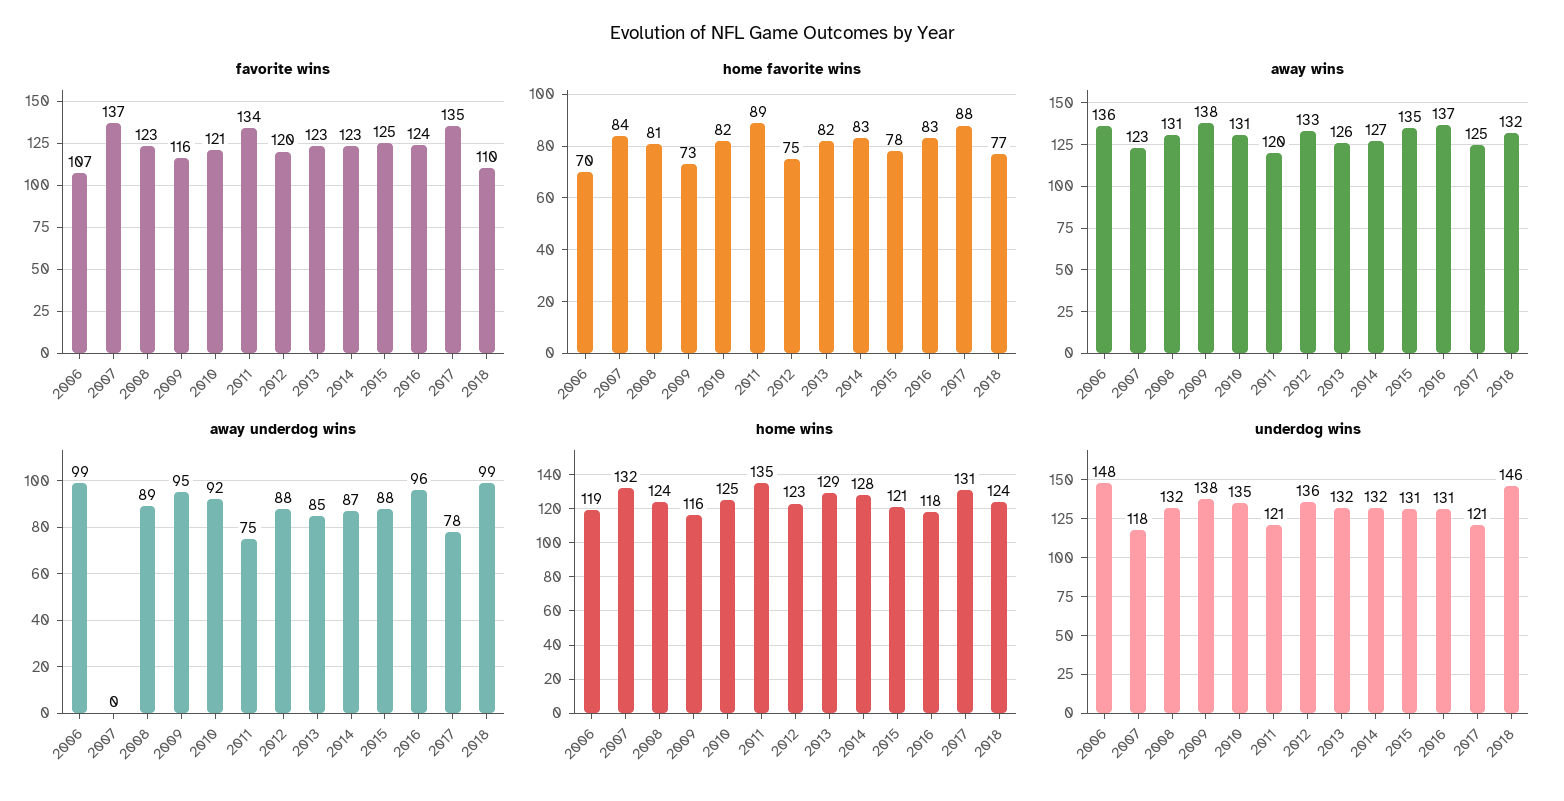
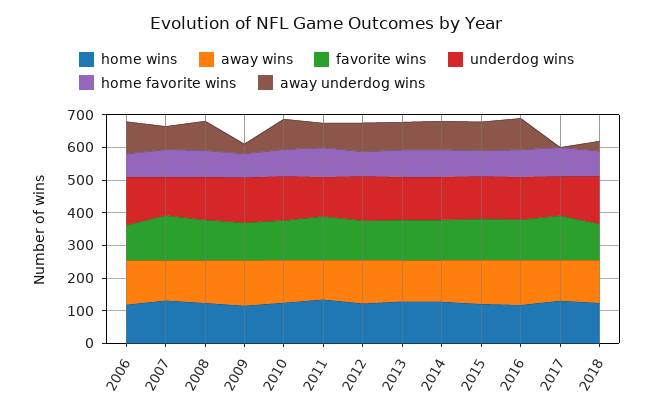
away underdog wins, 2007: 0 -> 75
away underdog wins, 2009: 95 -> 25
away underdog wins, 2017: 78 -> 0
away underdog wins, 2018: 99 -> 25

